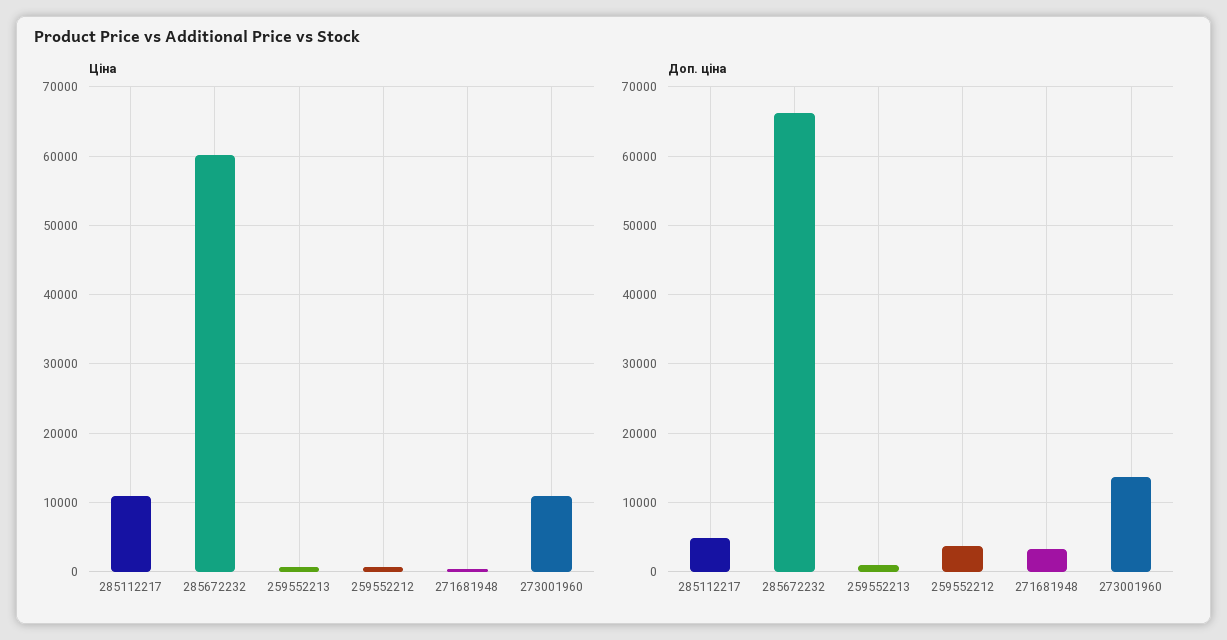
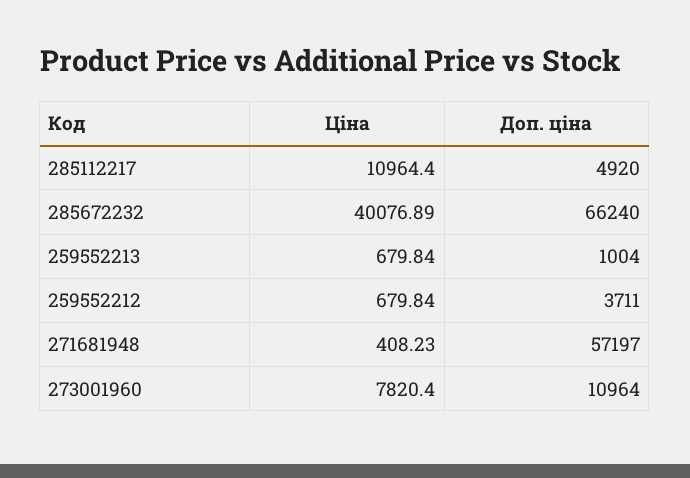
Ціна, 285672232: 60000 -> 40076.89
Ціна, 273001960: 11000 -> 7820.4
Доп. ціна, 271681948: 3000 -> 57197
Доп. ціна, 273001960: 14000 -> 10964

